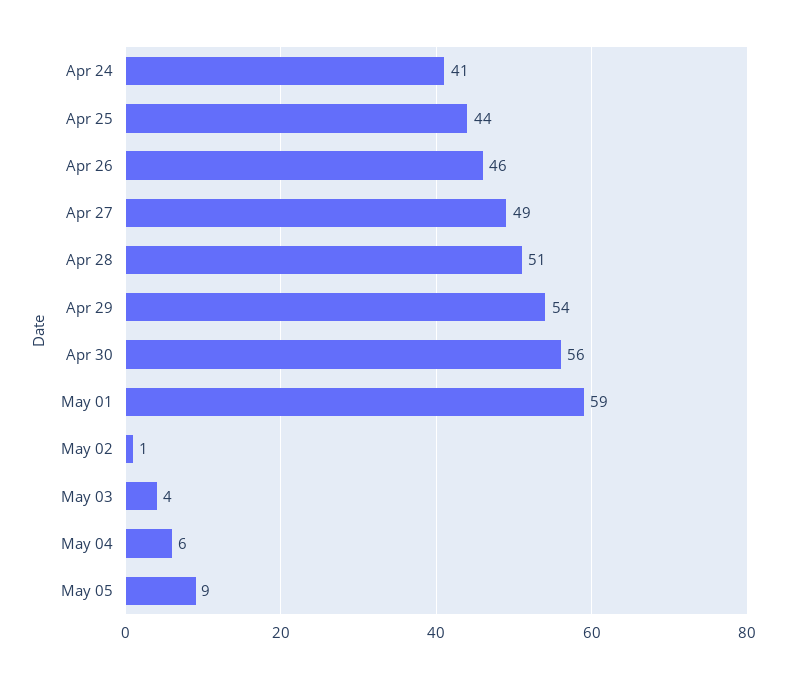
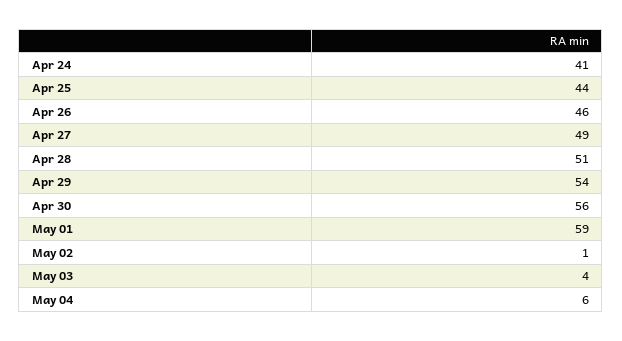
May 05: 9 -> none

